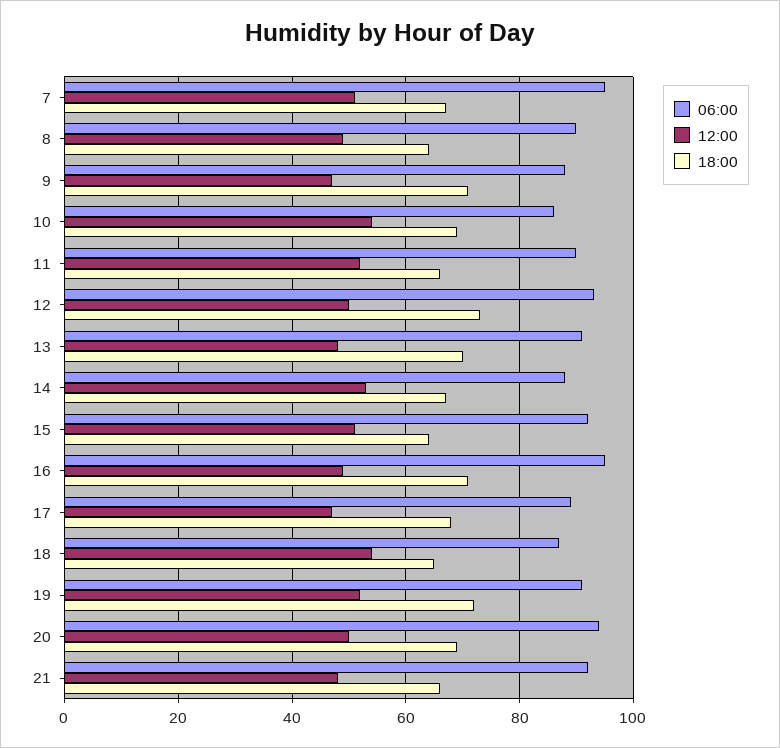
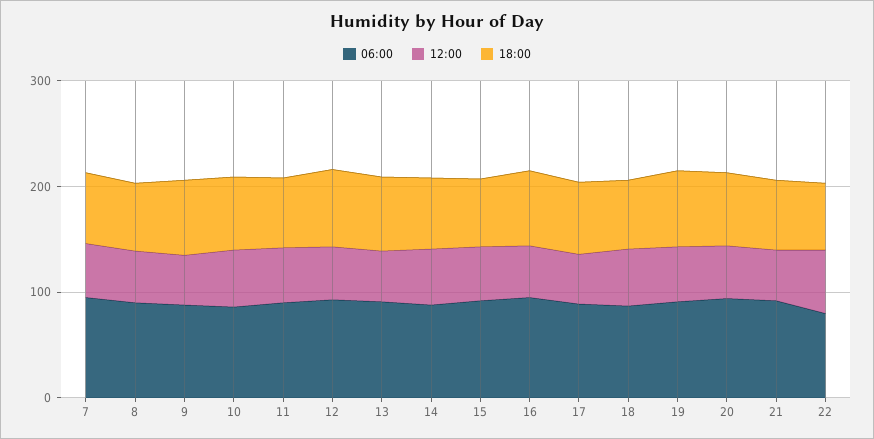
06:00, 22: none -> 80
12:00, 22: none -> 60
18:00, 22: none -> 60

